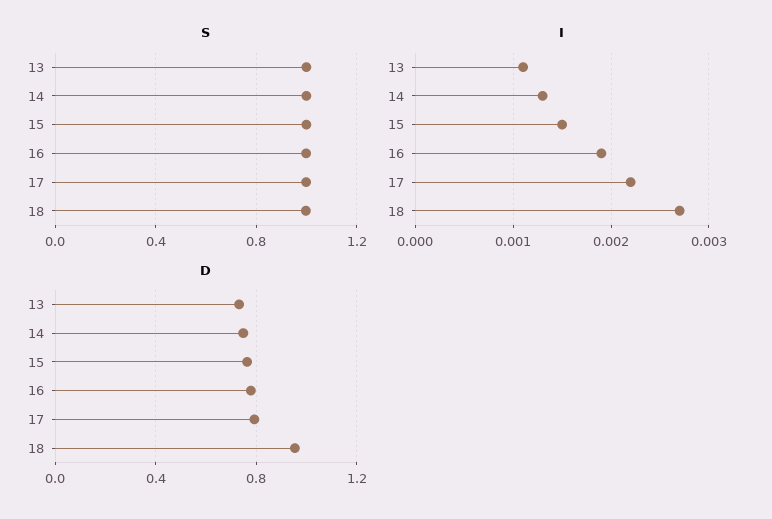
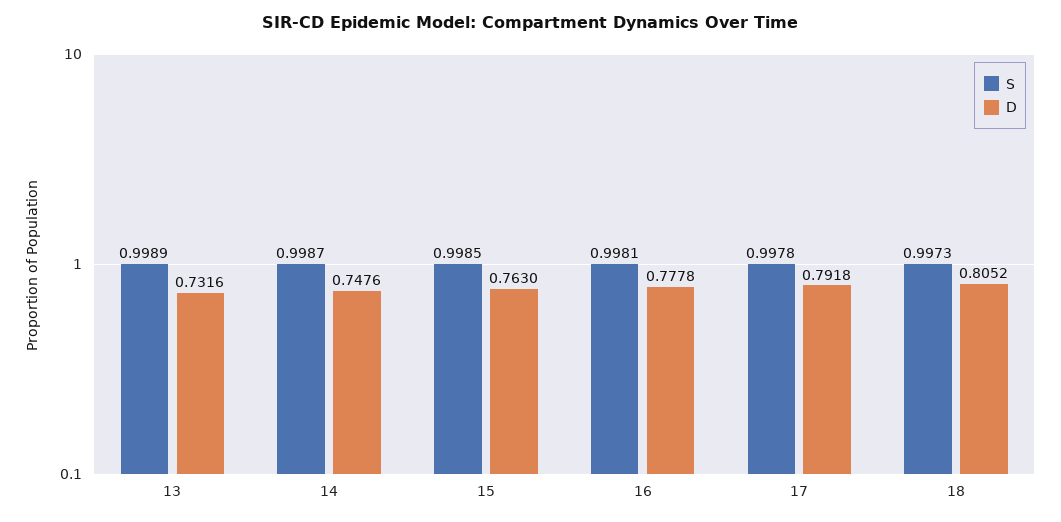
I, 13: 0.0011 -> none
I, 14: 0.0013 -> none
I, 15: 0.0015 -> none
I, 16: 0.0019 -> none
I, 17: 0.0022 -> none
I, 18: 0.0027 -> none
D, 18: 0.95 -> 0.8052

